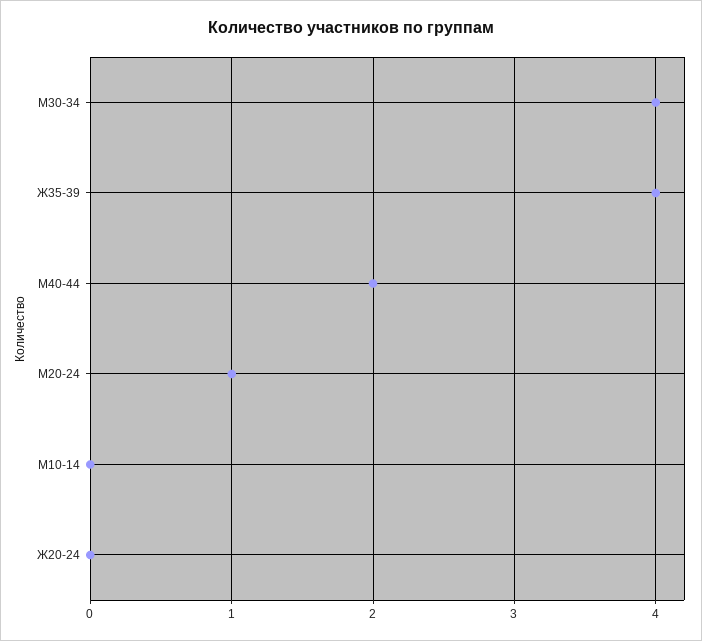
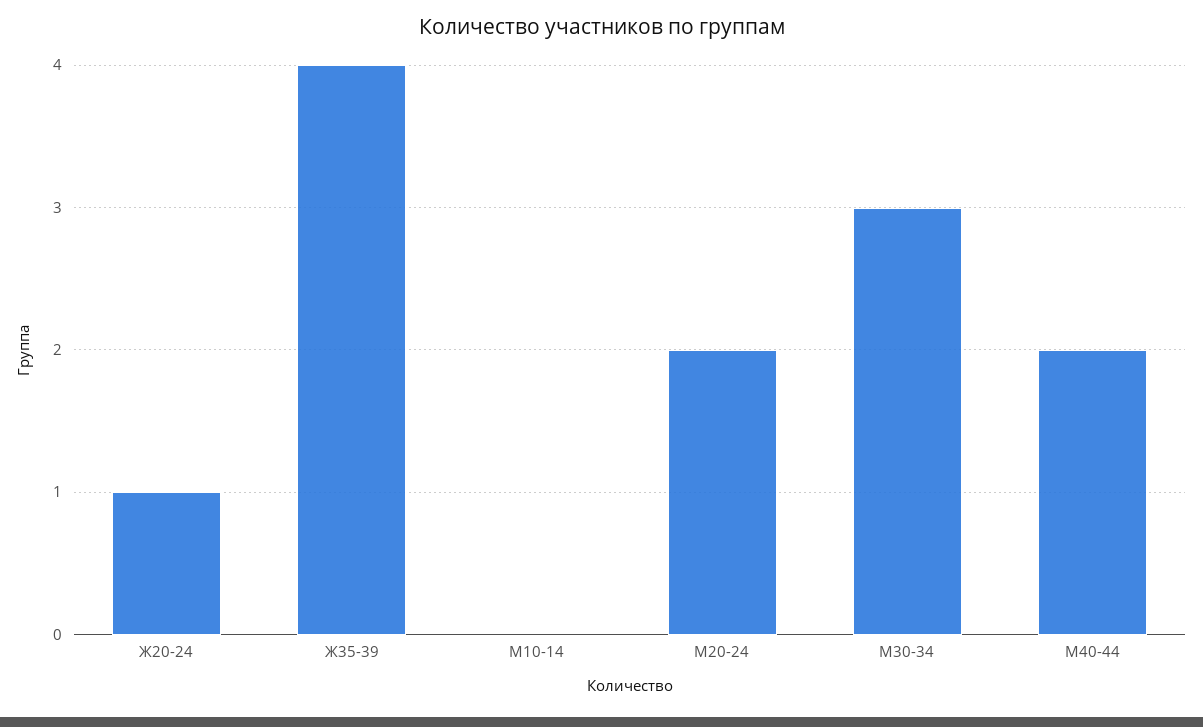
М30-34: 4 -> 3
М20-24: 1 -> 2
Ж20-24: 0 -> 1

